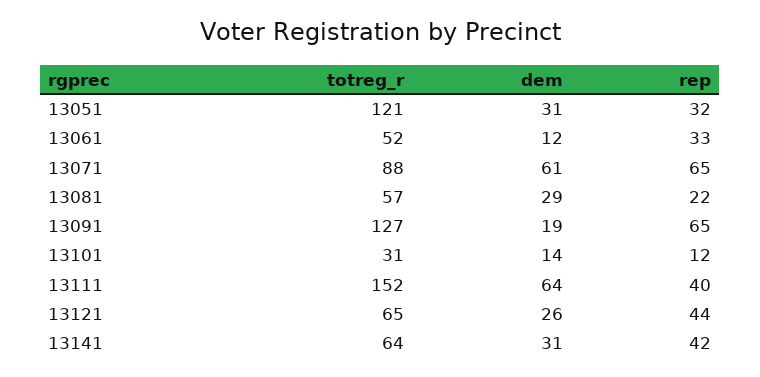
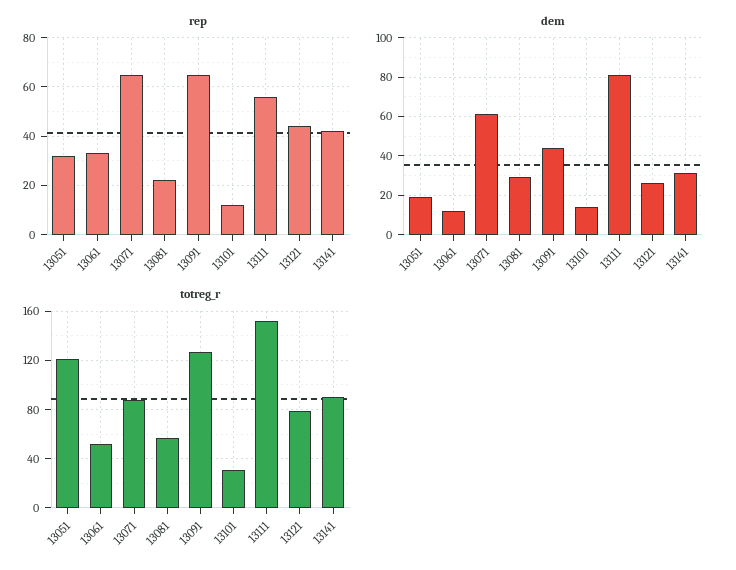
dem, 13051: 31 -> 20
dem, 13091: 19 -> 45
dem, 13111: 64 -> 80
rep, 13111: 40 -> 55
totreg_r, 13121: 65 -> 80
totreg_r, 13141: 64 -> 90

